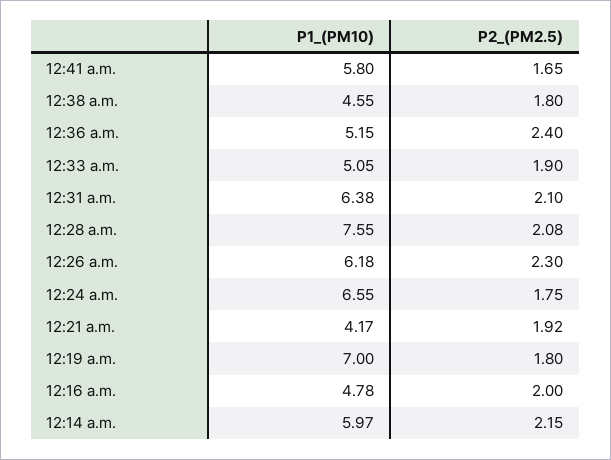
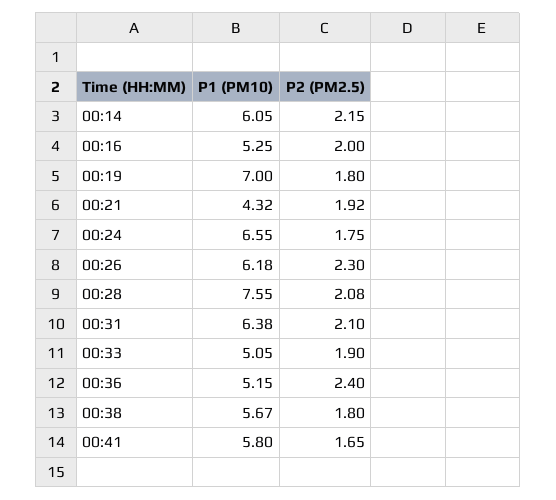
P1_(PM10), 12:38 a.m.: 4.55 -> 5.67
P1_(PM10), 12:21 a.m.: 4.17 -> 4.32
P1_(PM10), 12:16 a.m.: 4.78 -> 5.25
P1_(PM10), 12:14 a.m.: 5.97 -> 6.05

